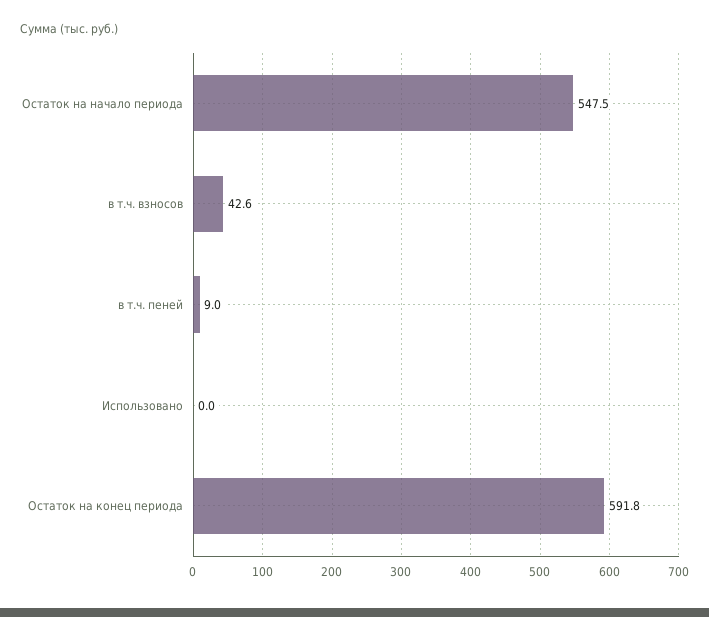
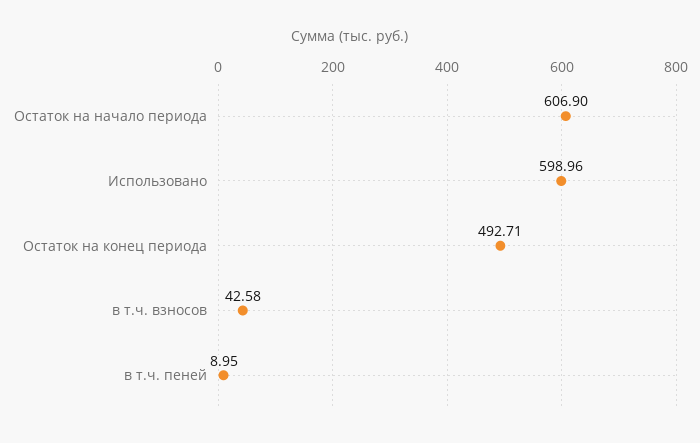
Остаток на начало периода: 547.5 -> 606.9
Использовано: 0 -> 598.96
Остаток на конец периода: 591.8 -> 492.71

